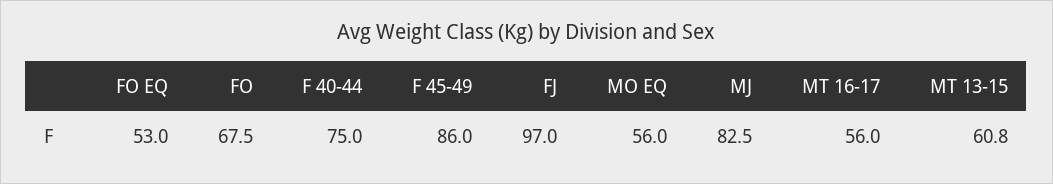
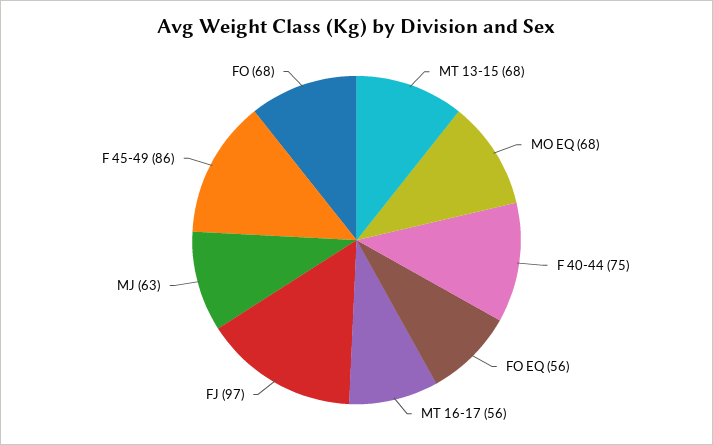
FO EQ: 53 -> 56
MO EQ: 56 -> 68
MJ: 82.5 -> 63
MT 13-15: 60.8 -> 68

